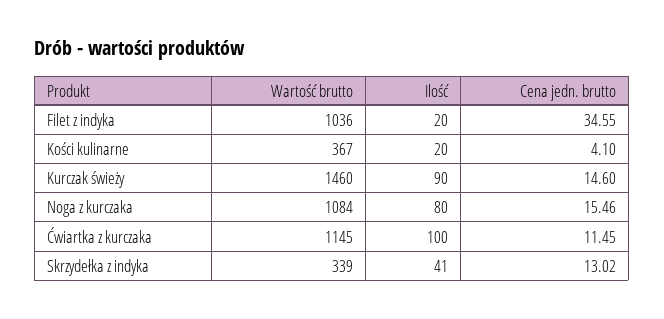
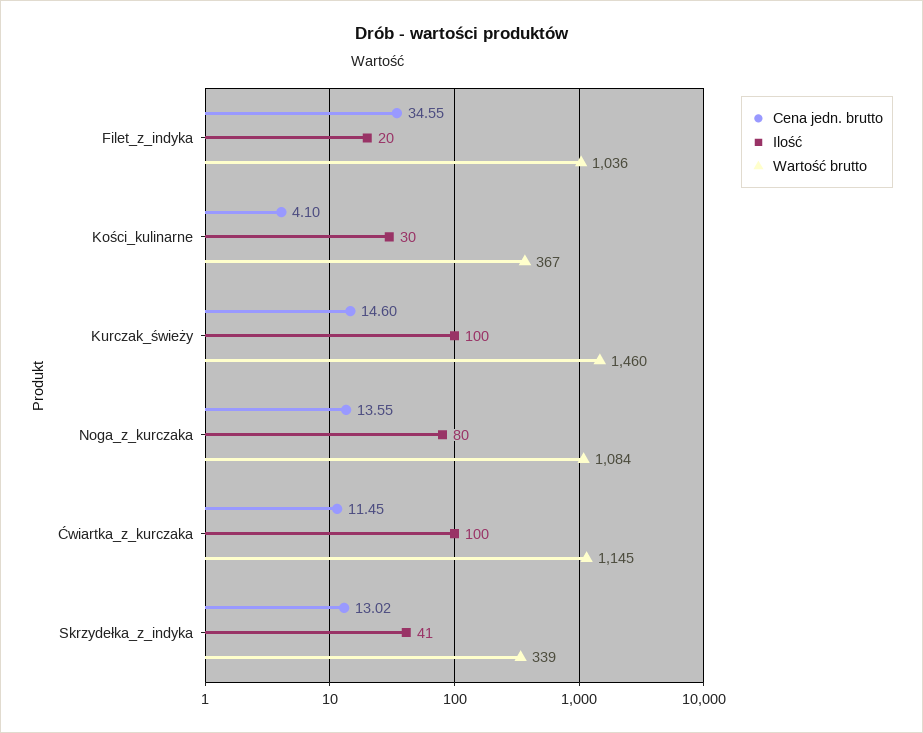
Ilość, Kości kulinarne: 20 -> 30
Ilość, Kurczak świeży: 90 -> 100
Cena jedn. brutto, Noga z kurczaka: 15.46 -> 13.55

